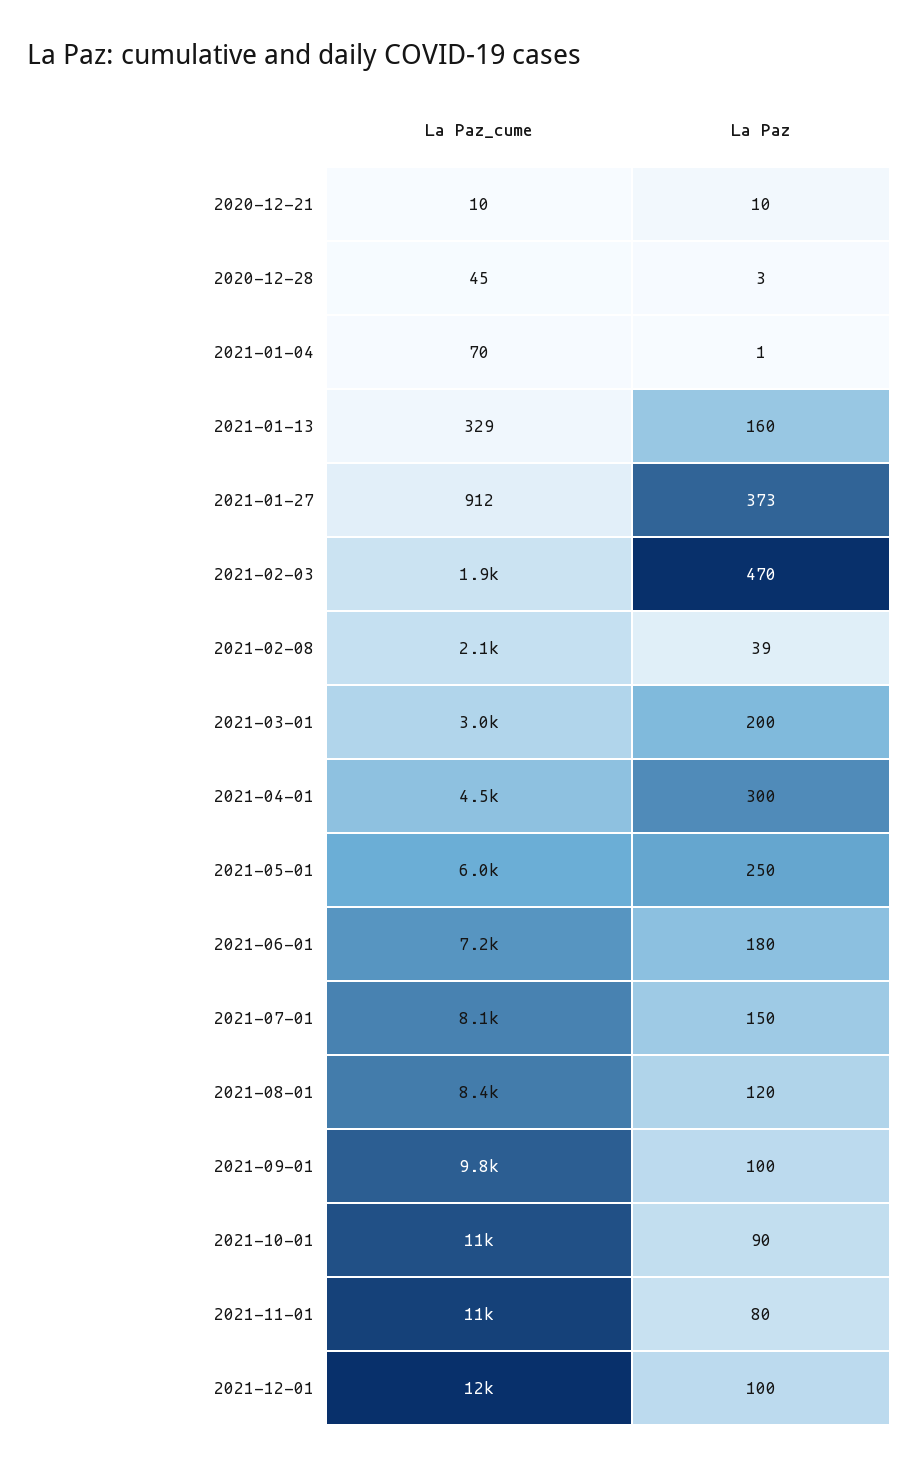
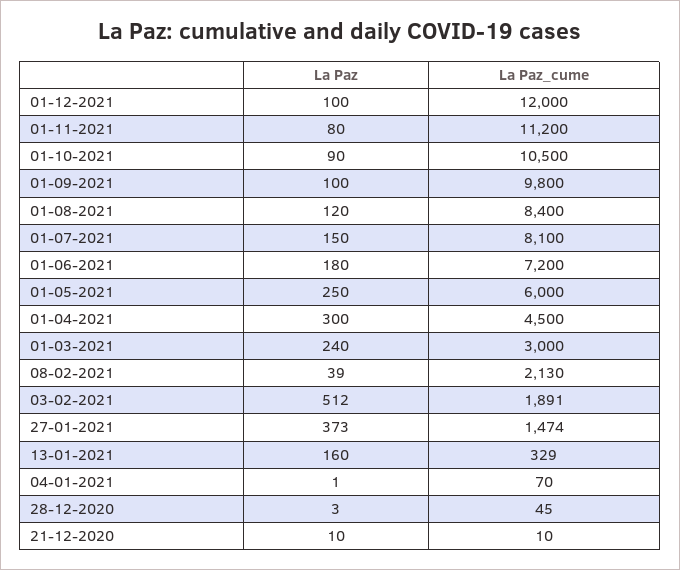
La Paz_cume, 2021-01-27: 912 -> 1474
La Paz, 2021-02-03: 470 -> 512
La Paz, 2021-03-01: 200 -> 240

